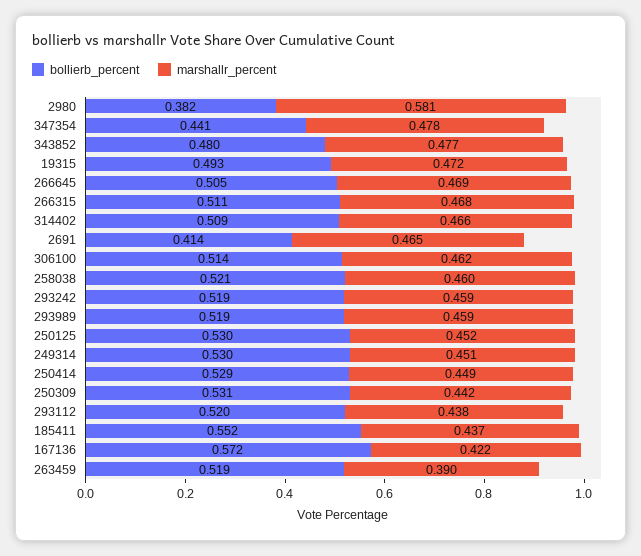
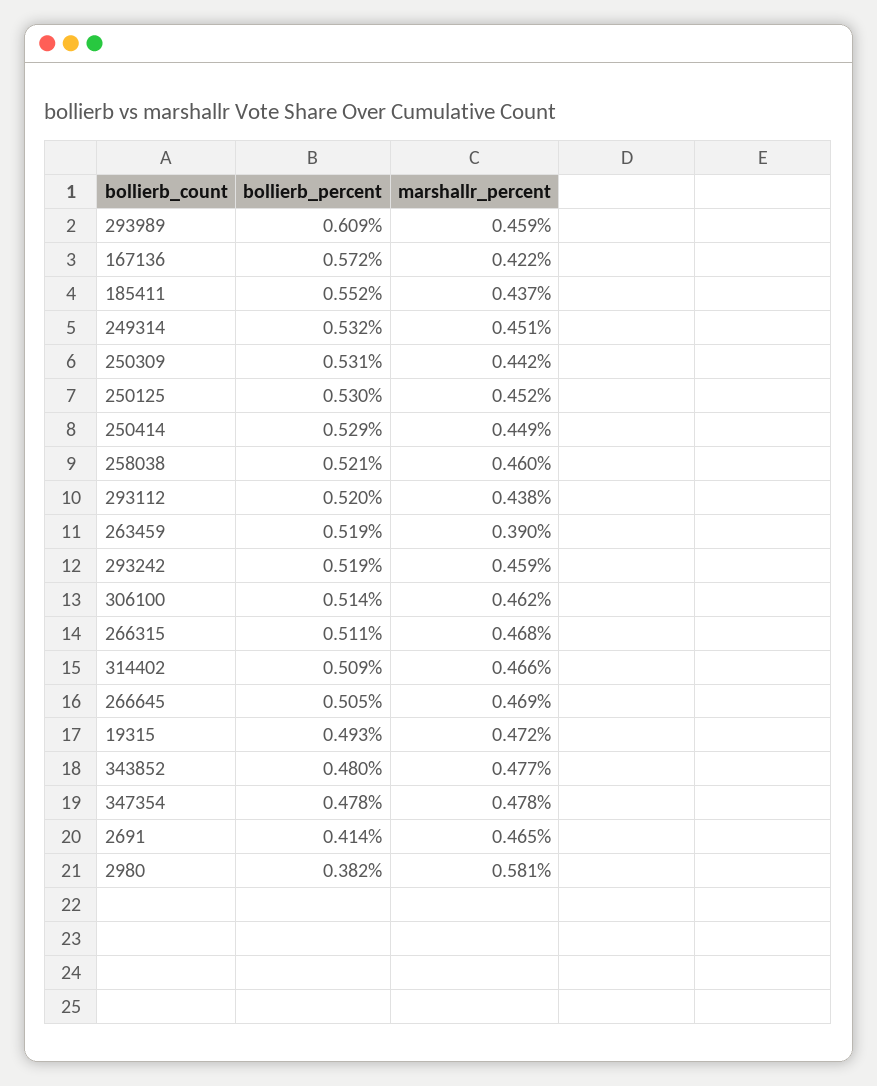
bollierb_percent, 347354: 0.441 -> 0.478
bollierb_percent, 293989: 0.519 -> 0.609
bollierb_percent, 249314: 0.53 -> 0.532

